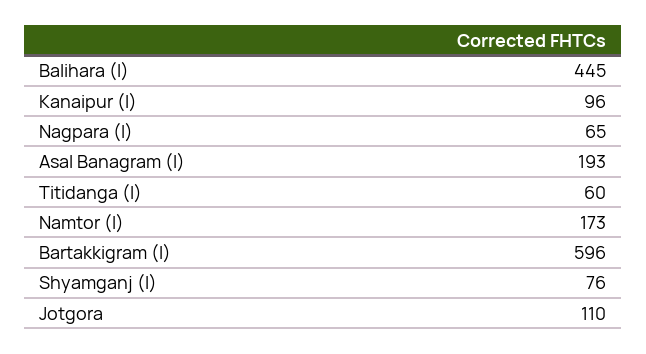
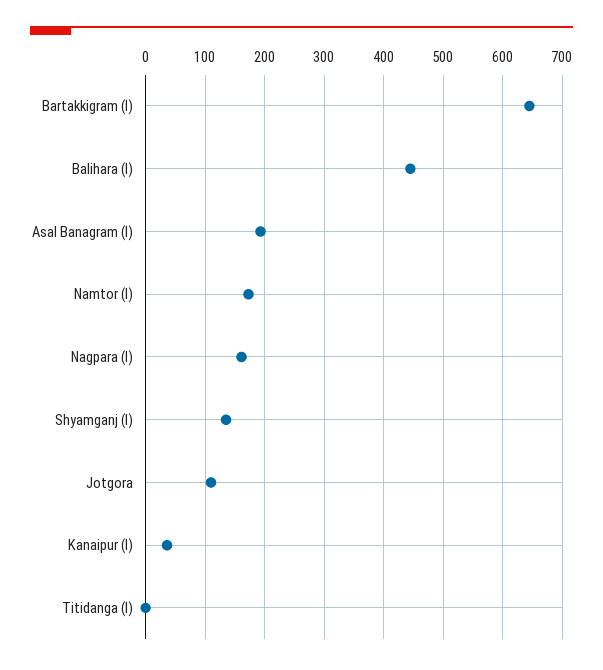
Kanaipur (I): 96 -> 40
Nagpara (I): 65 -> 160
Titidanga (I): 60 -> 0
Bartakkigram (I): 596 -> 640
Shyamganj (I): 76 -> 140

